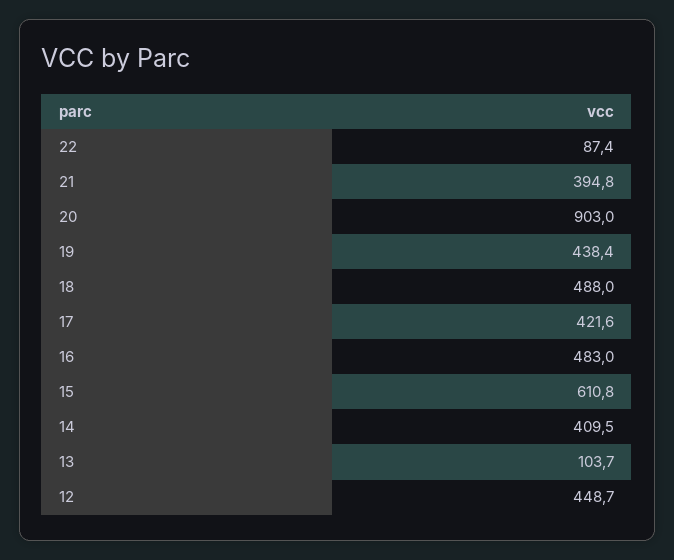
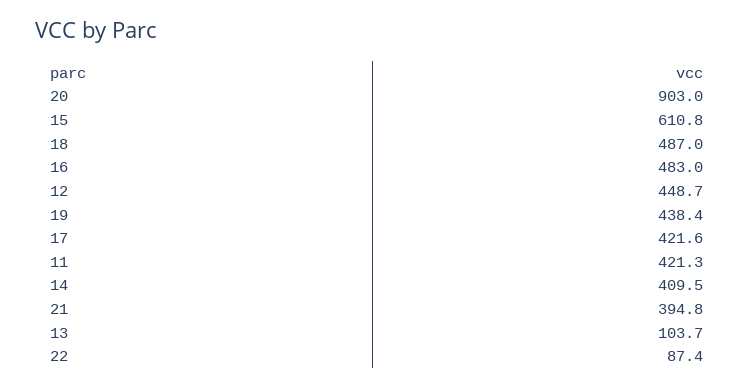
18: 488 -> 487
11: none -> 421.3

